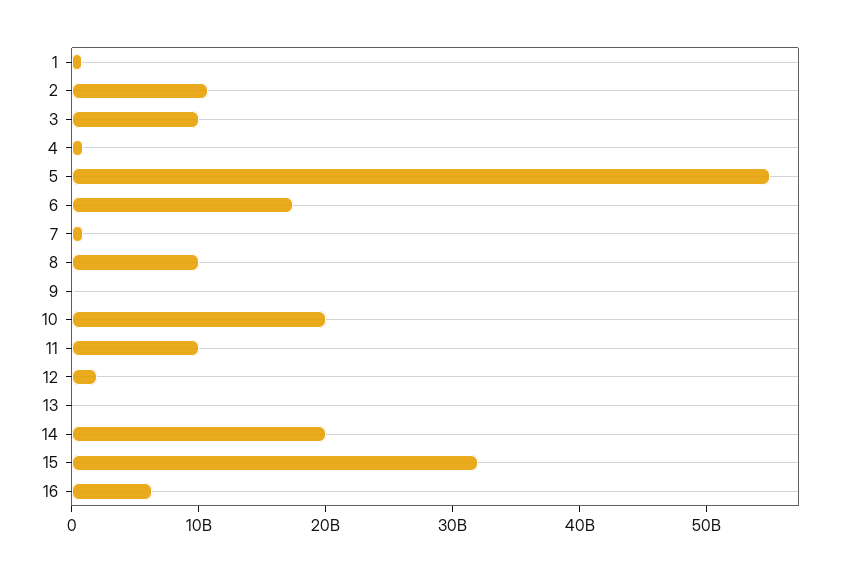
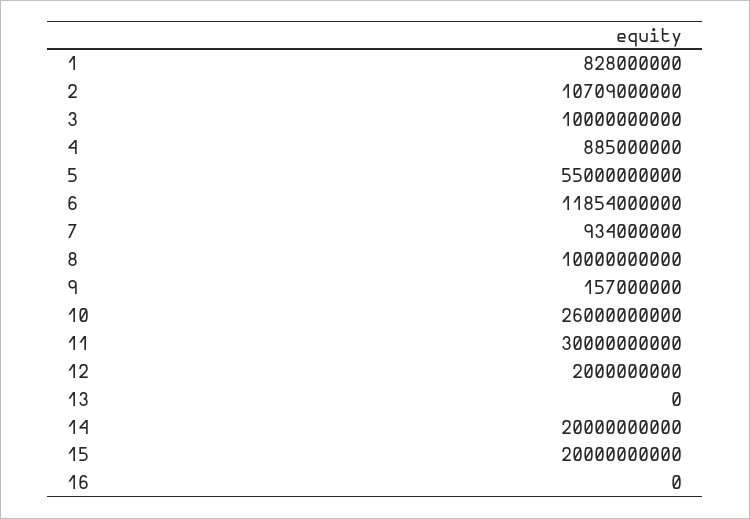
6: 18000000000 -> 11854000000
10: 20000000000 -> 26000000000
11: 10000000000 -> 30000000000
15: 32000000000 -> 20000000000
16: 6000000000 -> 0

